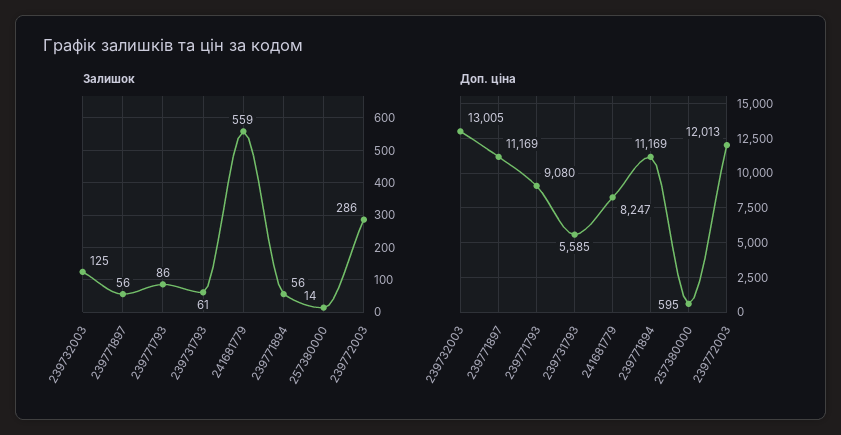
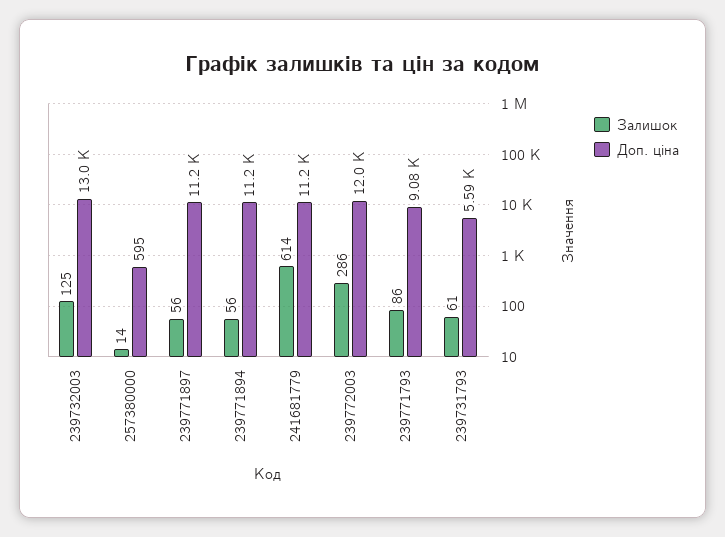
Залишок, 241681779: 559 -> 614
Доп. ціна, 241681779: 8247 -> 11200

